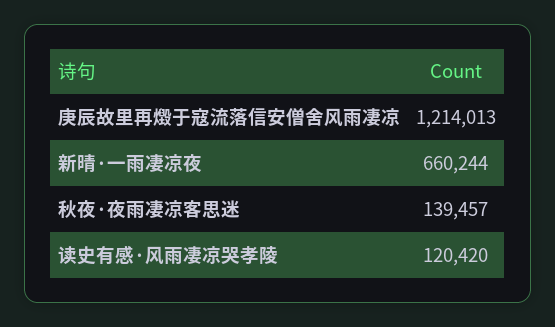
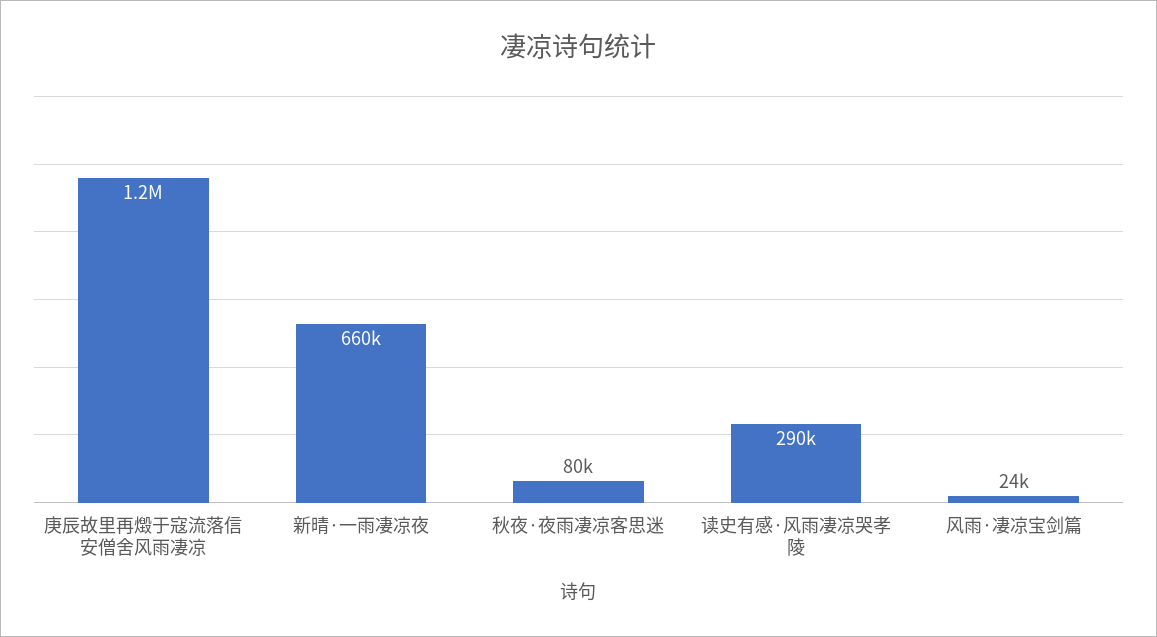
秋夜·夜雨凄凉客思迷: 139457 -> 80000
读史有感·风雨凄凉哭孝陵: 120420 -> 290000
风雨·凄凉宝剑篇: none -> 24000

